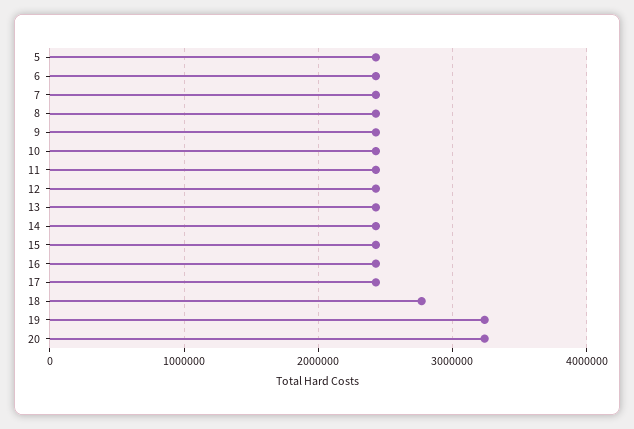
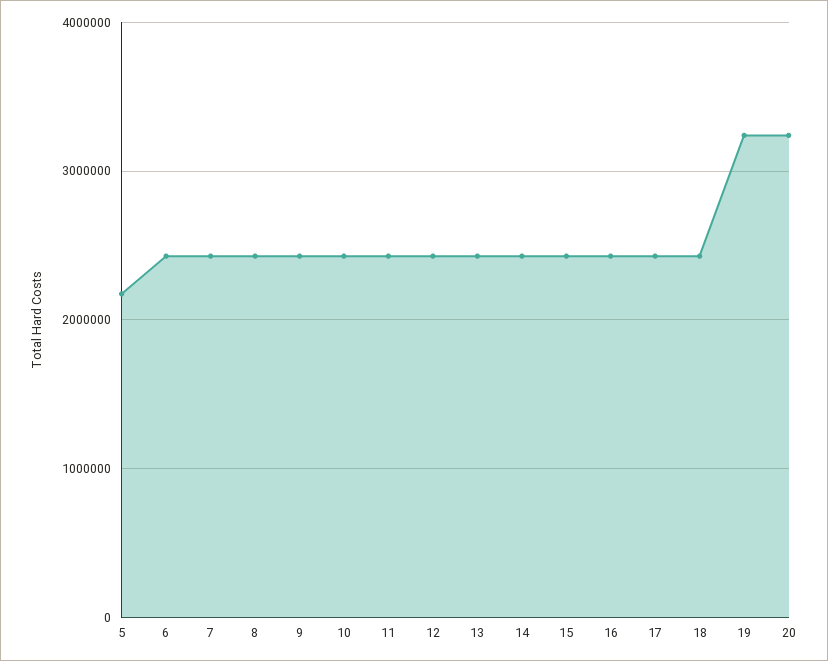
5: 2400000 -> 2200000
18: 2800000 -> 2400000

